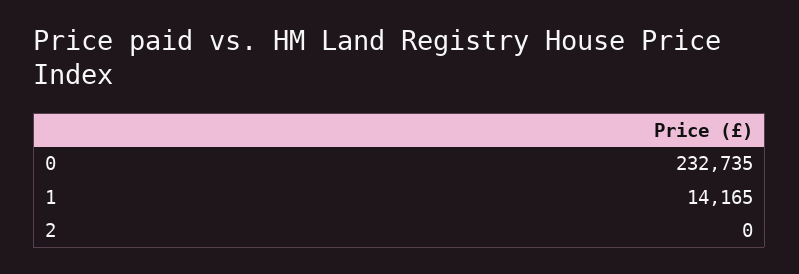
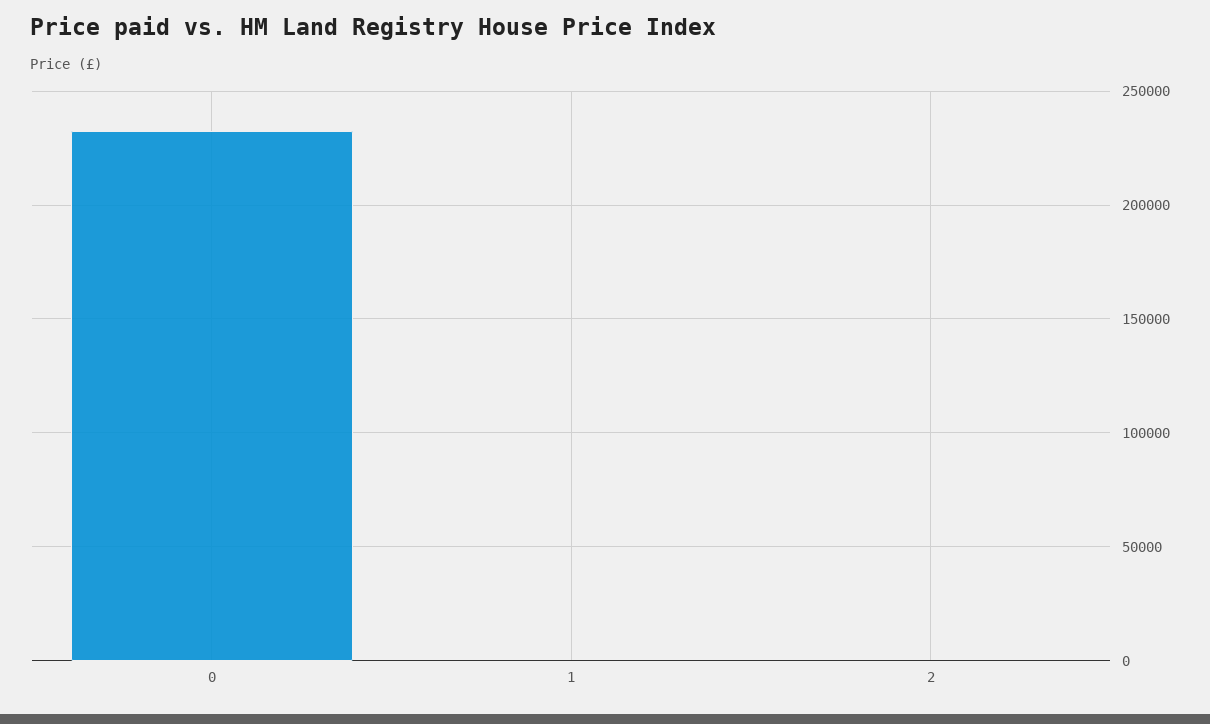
1: 14165 -> 0

